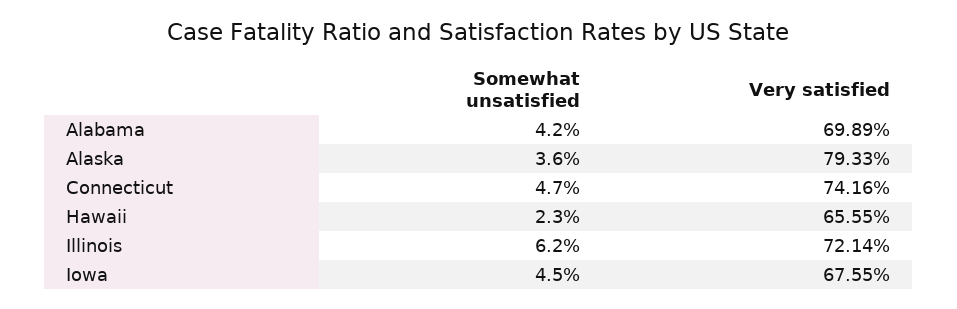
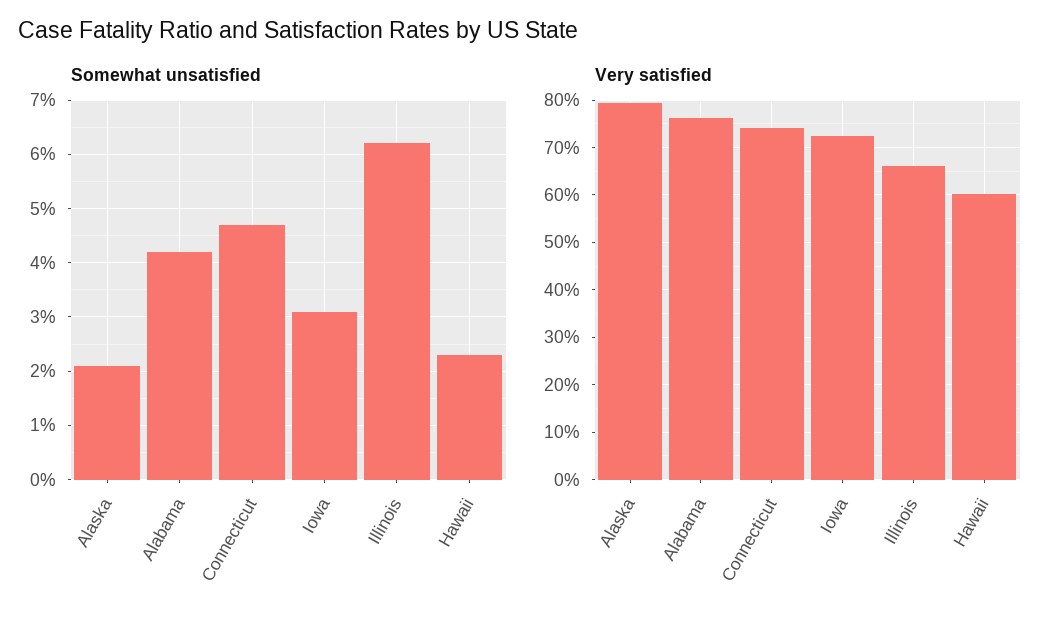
Very satisfied, Alabama: 69.89 -> 76
Somewhat unsatisfied, Alaska: 3.6 -> 2
Very satisfied, Hawaii: 65.55 -> 60
Very satisfied, Illinois: 72.14 -> 66
Somewhat unsatisfied, Iowa: 4.5 -> 3
Very satisfied, Iowa: 67.55 -> 72

